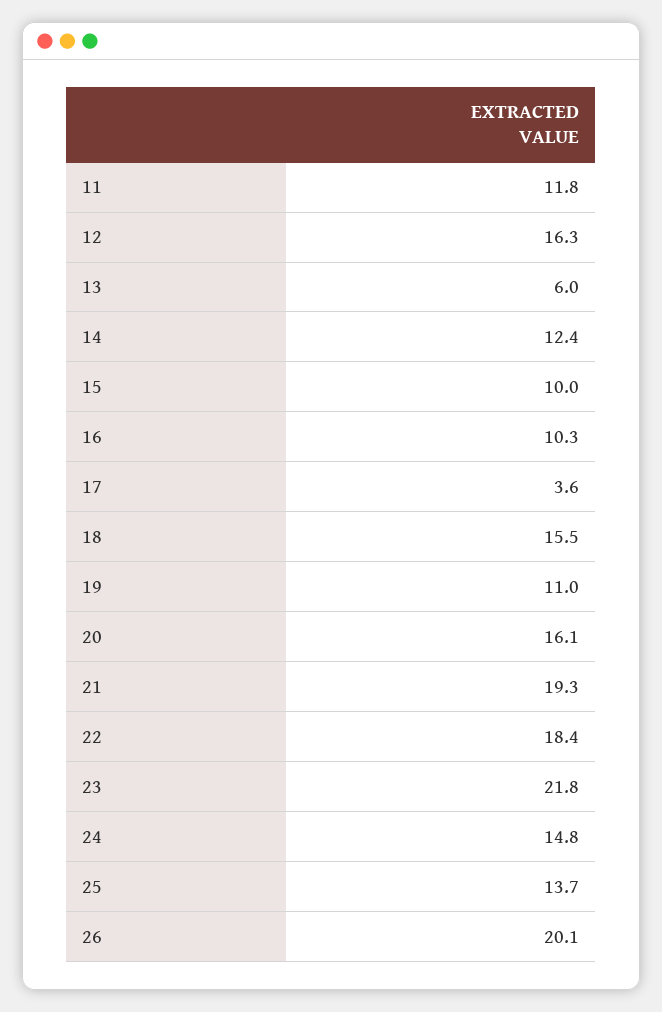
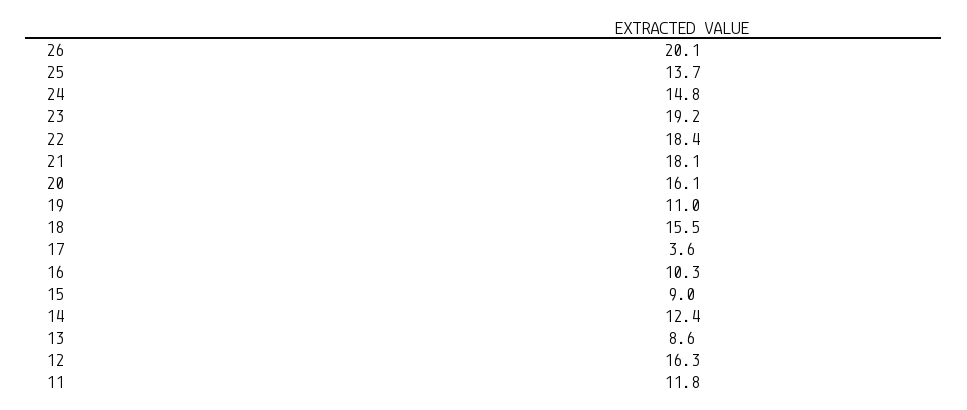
13: 6 -> 8.6
15: 10 -> 9
21: 19.3 -> 18.1
23: 21.8 -> 19.2

